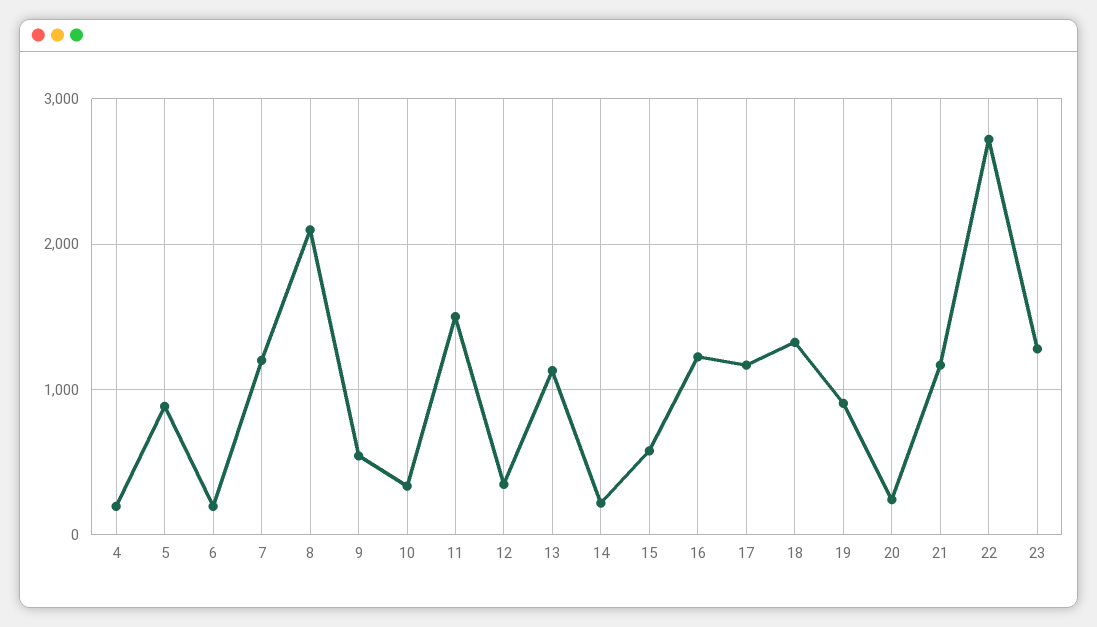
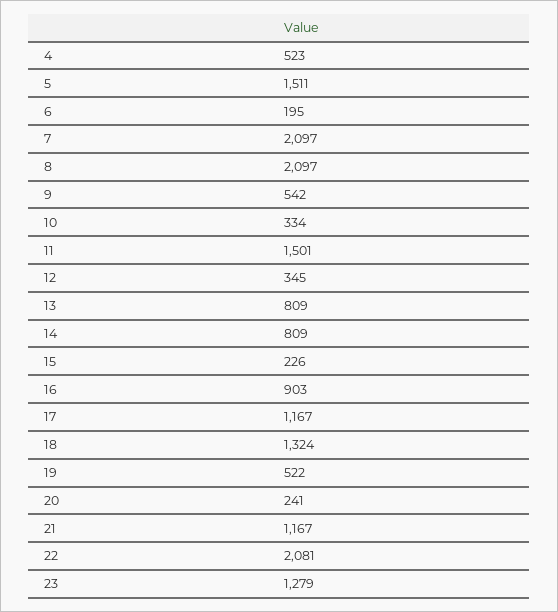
4: 200 -> 523
5: 900 -> 1511
7: 1200 -> 2097
13: 1100 -> 809
14: 200 -> 809
15: 600 -> 226
16: 1200 -> 903
19: 900 -> 522
22: 2700 -> 2081

